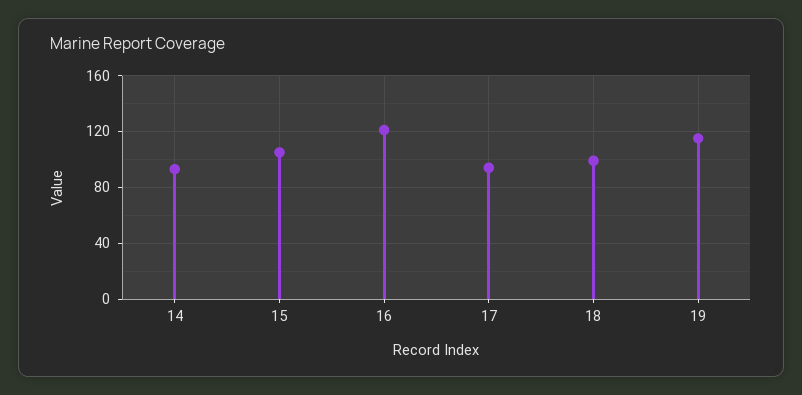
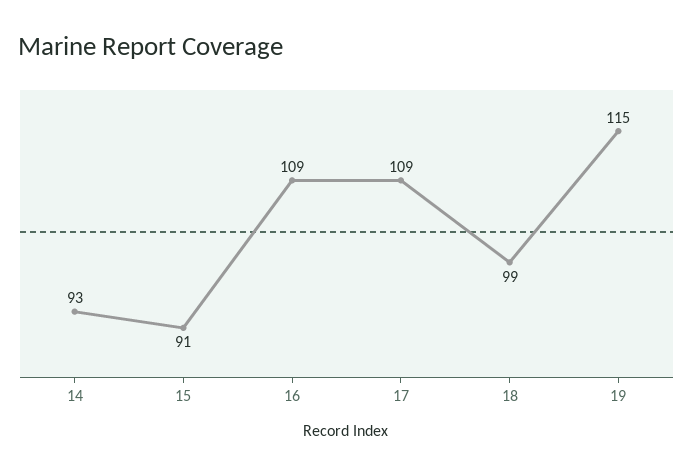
15: 105 -> 91
16: 120 -> 109
17: 95 -> 109

